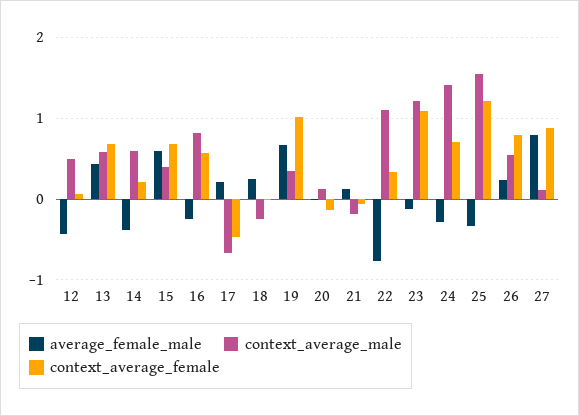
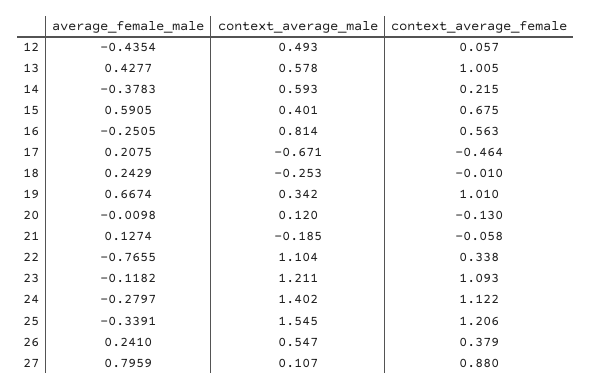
context_average_female, 13: 0.7 -> 1.005
context_average_female, 24: 0.7 -> 1.122
context_average_female, 26: 0.8 -> 0.379

